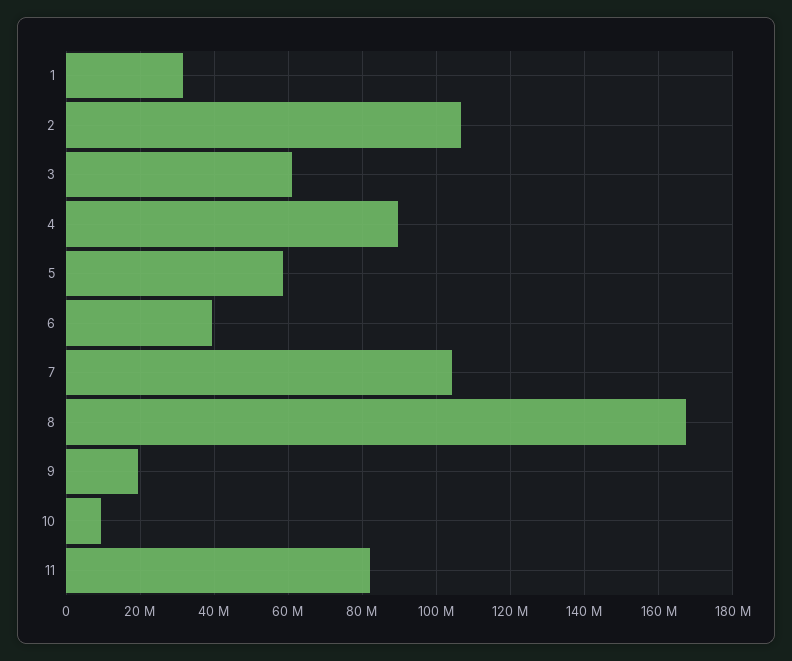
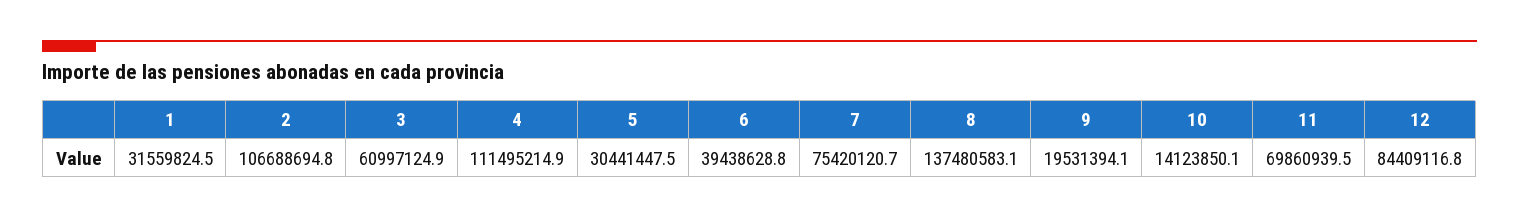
4: 90000000 -> 111495214.9
5: 58000000 -> 30441447.5
7: 104000000 -> 75420120.7
8: 168000000 -> 137480583.1
10: 10000000 -> 14123850.1
11: 82000000 -> 69860939.5
12: none -> 84409116.8

